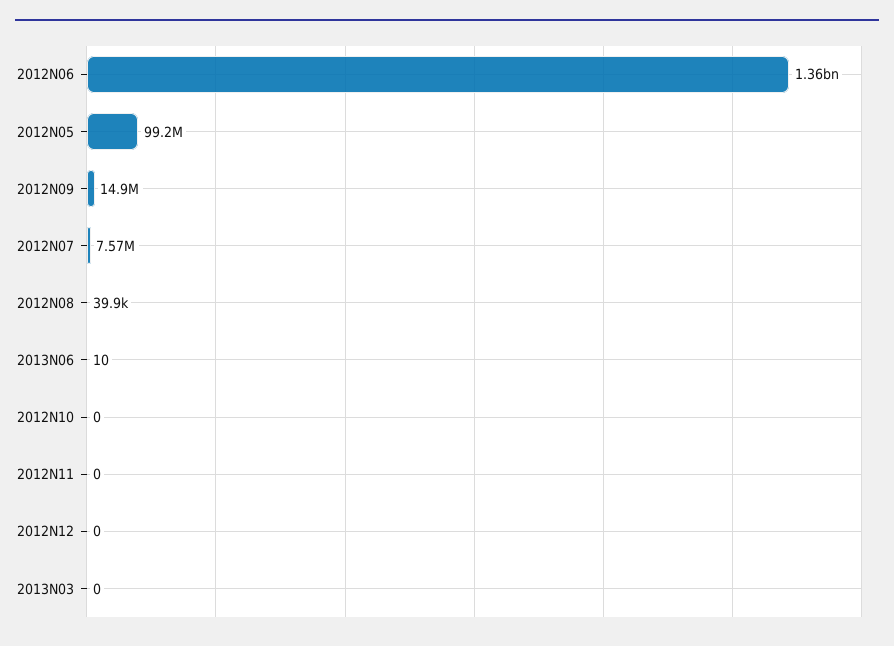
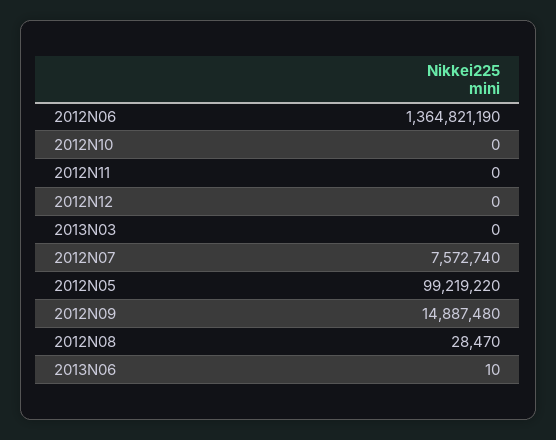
2012N08: 39900 -> 28470

